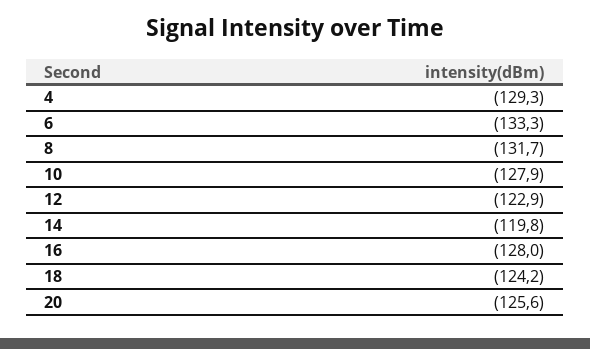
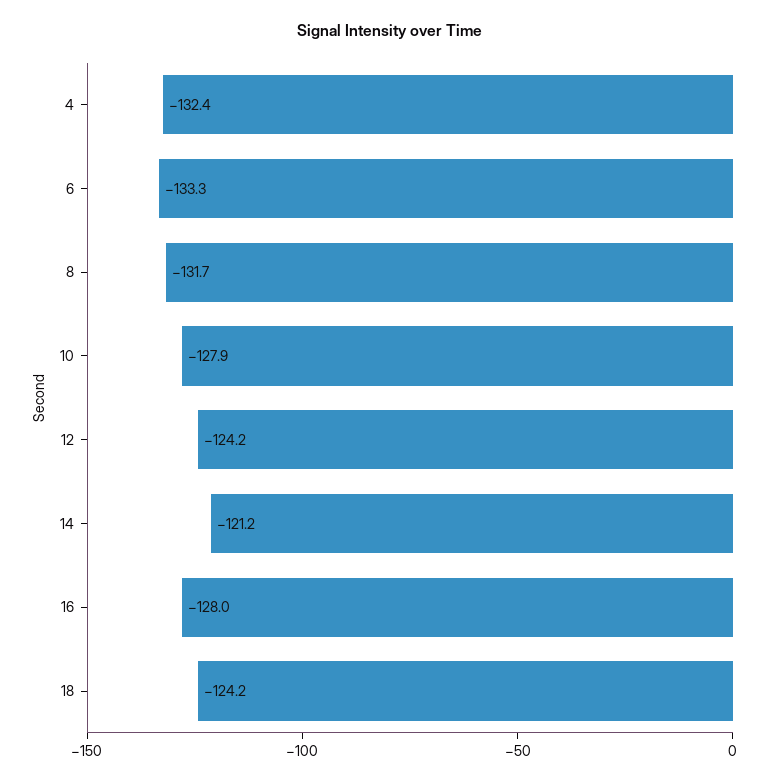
4: -129.3 -> -132.4
12: -122.9 -> -124.2
14: -119.8 -> -121.2
20: -125.6 -> none

